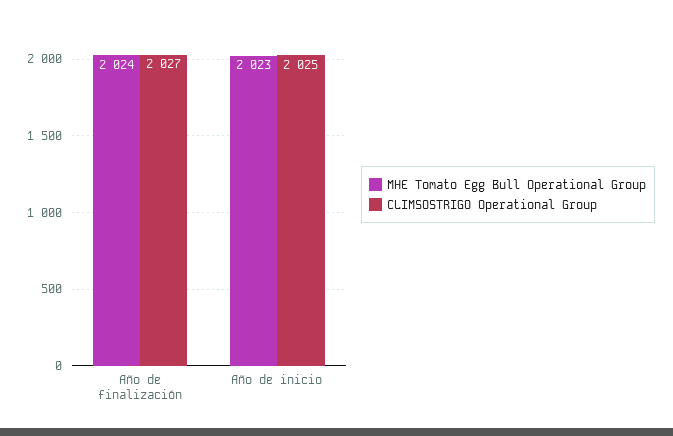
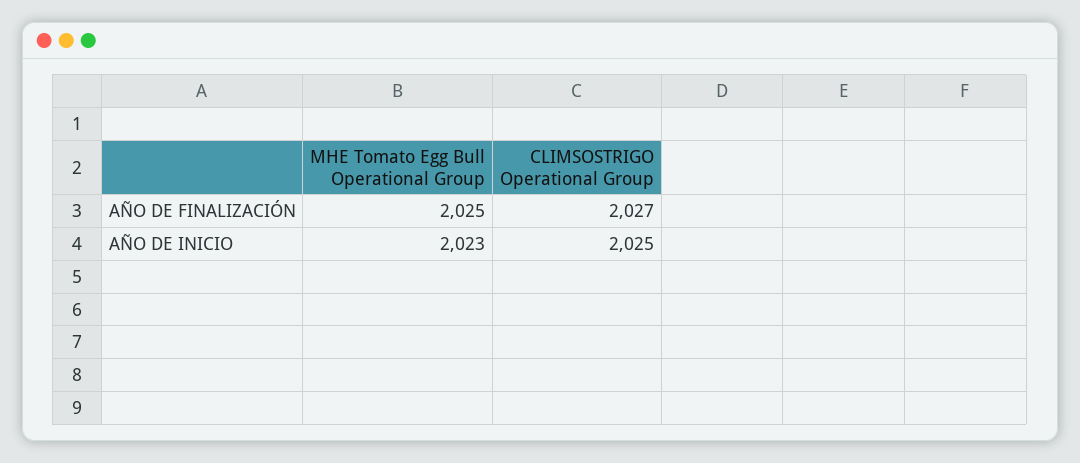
MHE Tomato Egg Bull Operational Group, Año de finalización: 2024 -> 2025

